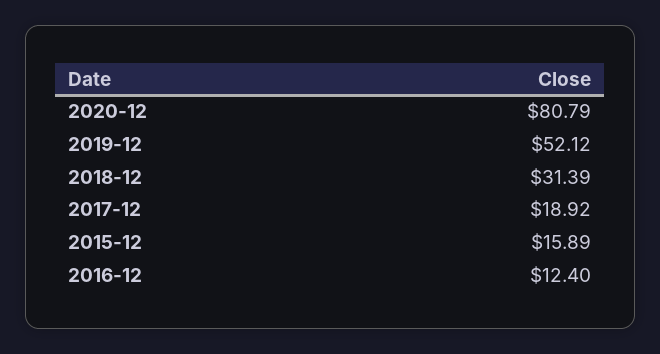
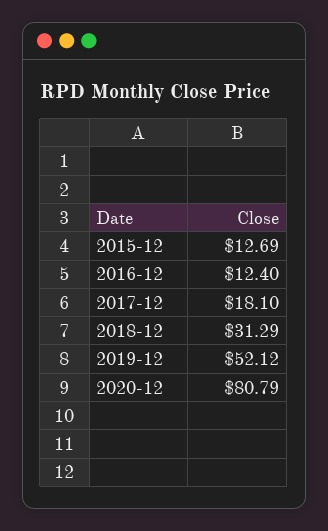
2018-12: 31.39 -> 31.29
2017-12: 18.92 -> 18.1
2015-12: 15.89 -> 12.69

